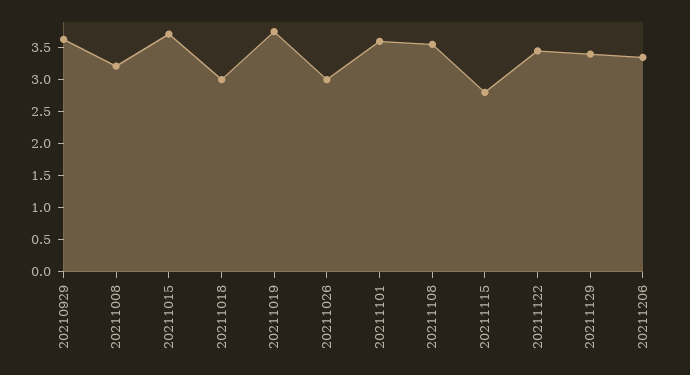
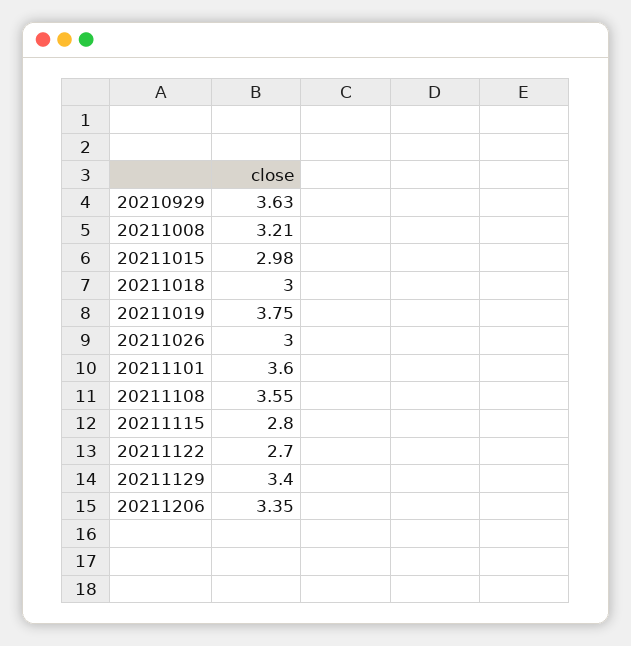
20211015: 3.75 -> 2.98
20211122: 3.5 -> 2.7

